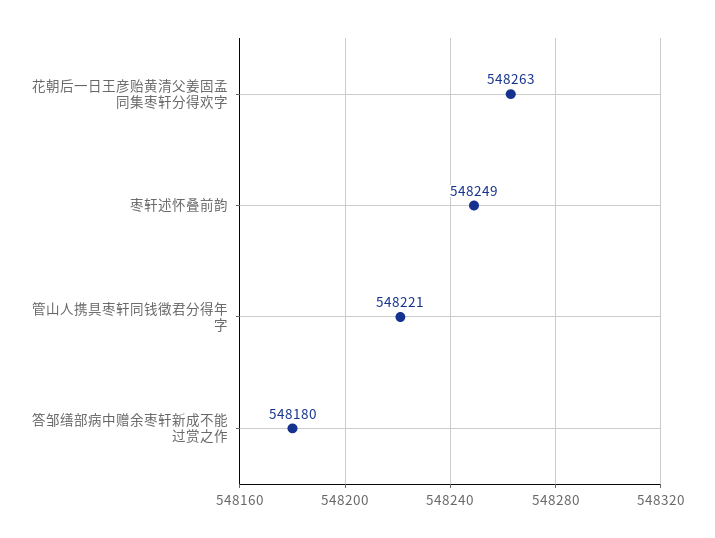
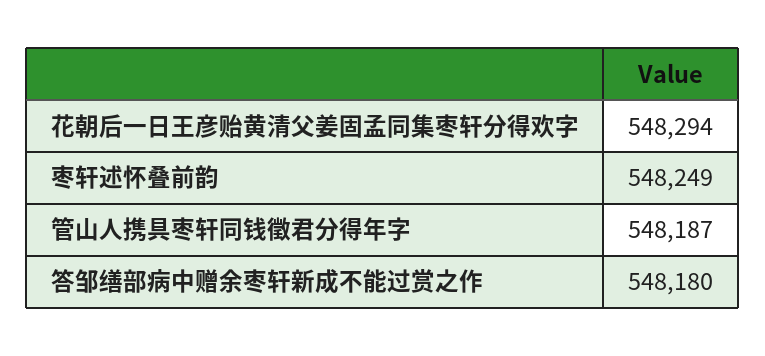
花朝后一日王彦贻黄清父姜固孟同集枣轩分得欢字: 548263 -> 548294
管山人携具枣轩同钱徵君分得年字: 548221 -> 548187

